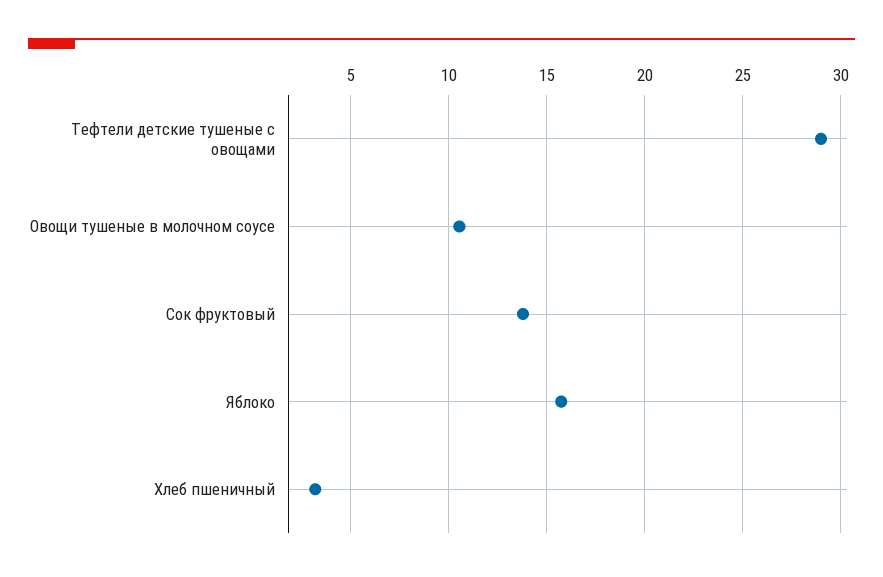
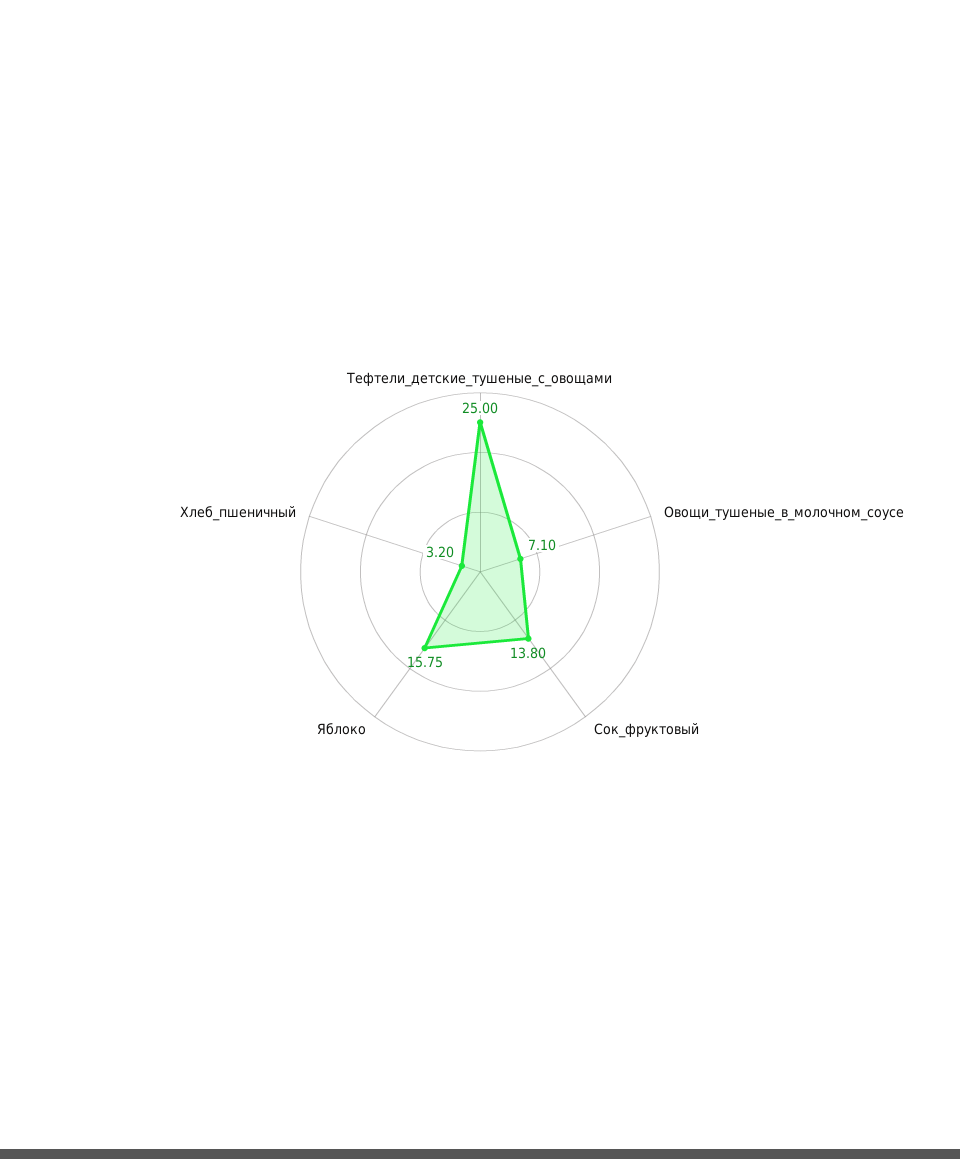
Тефтели детские тушеные с овощами: 29 -> 25
Овощи тушеные в молочном соусе: 10.5 -> 7.1

